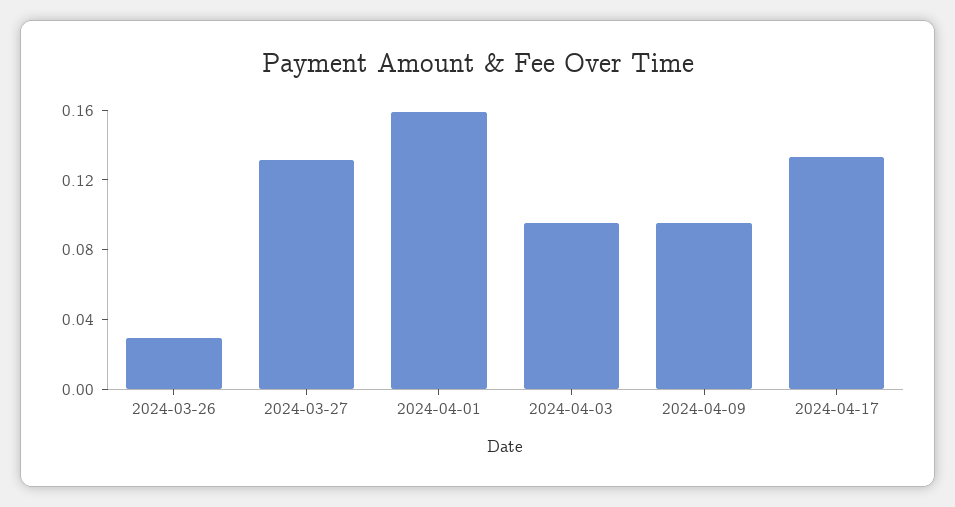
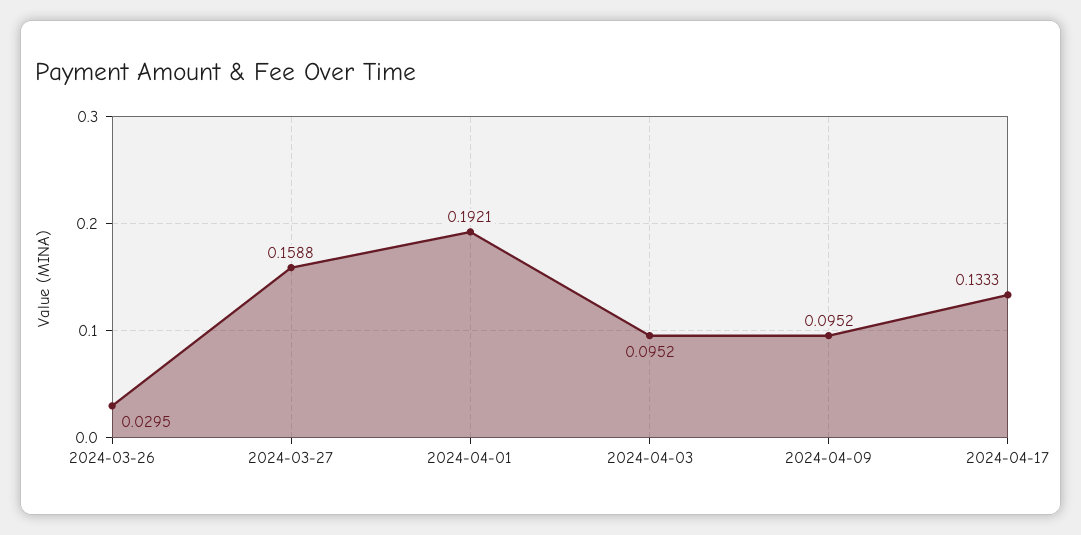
2024-03-27: 0.13 -> 0.1588
2024-04-01: 0.16 -> 0.1921

